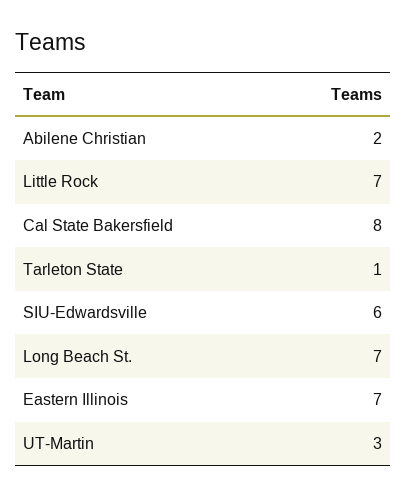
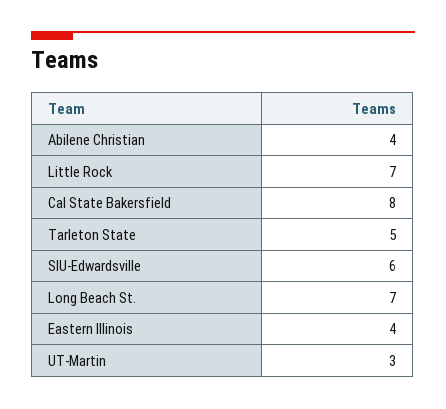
Abilene Christian: 2 -> 4
Tarleton State: 1 -> 5
Eastern Illinois: 7 -> 4

